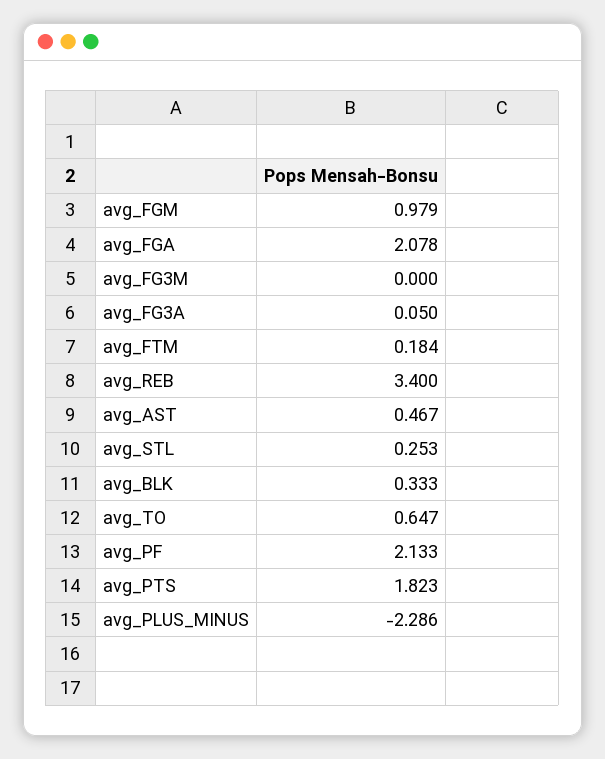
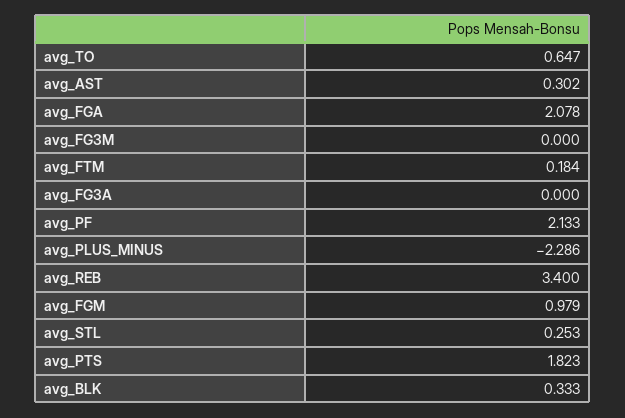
avg_FG3A: 0.05 -> 0
avg_AST: 0.467 -> 0.302

